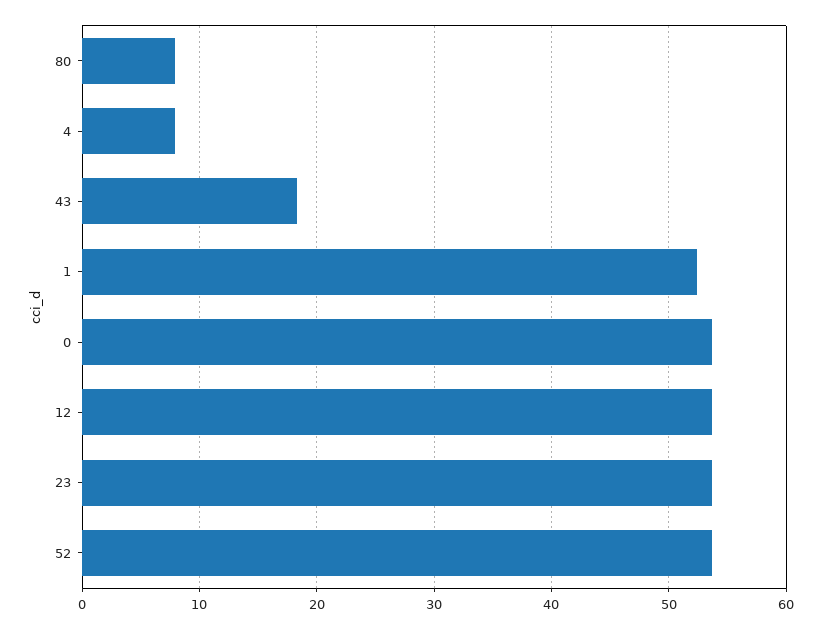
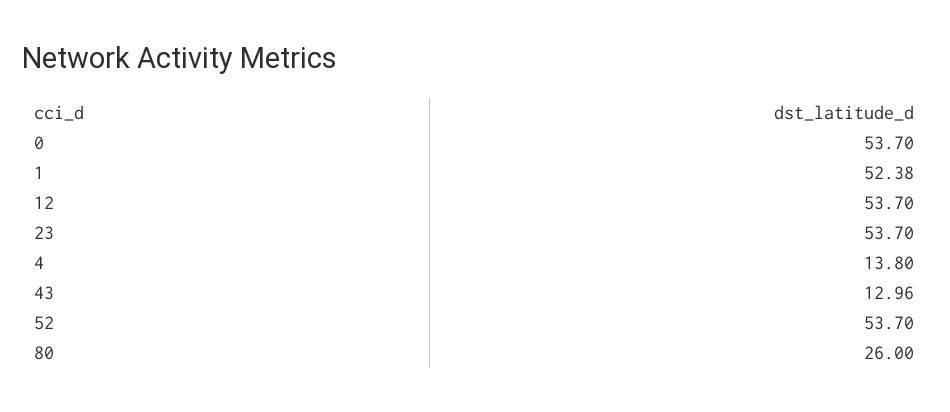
80: 8 -> 26
4: 8 -> 13.8
43: 18 -> 12.96

